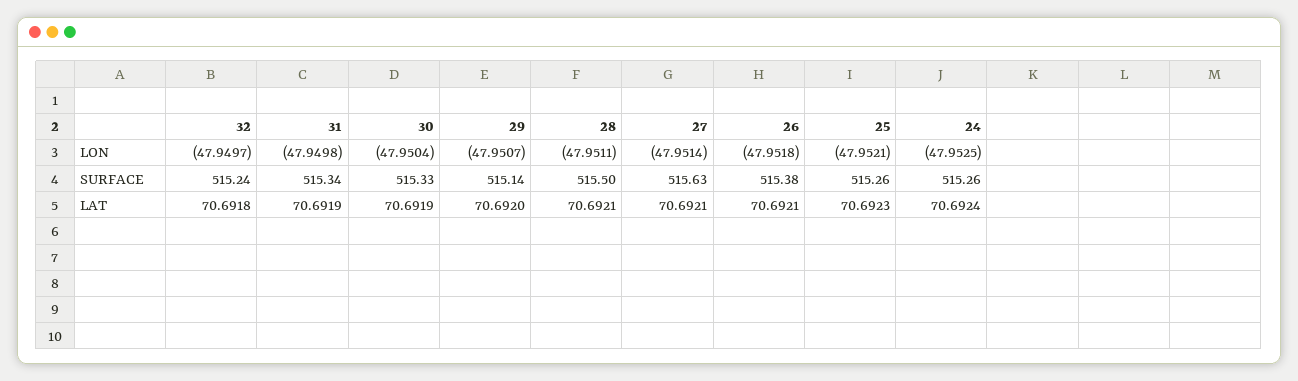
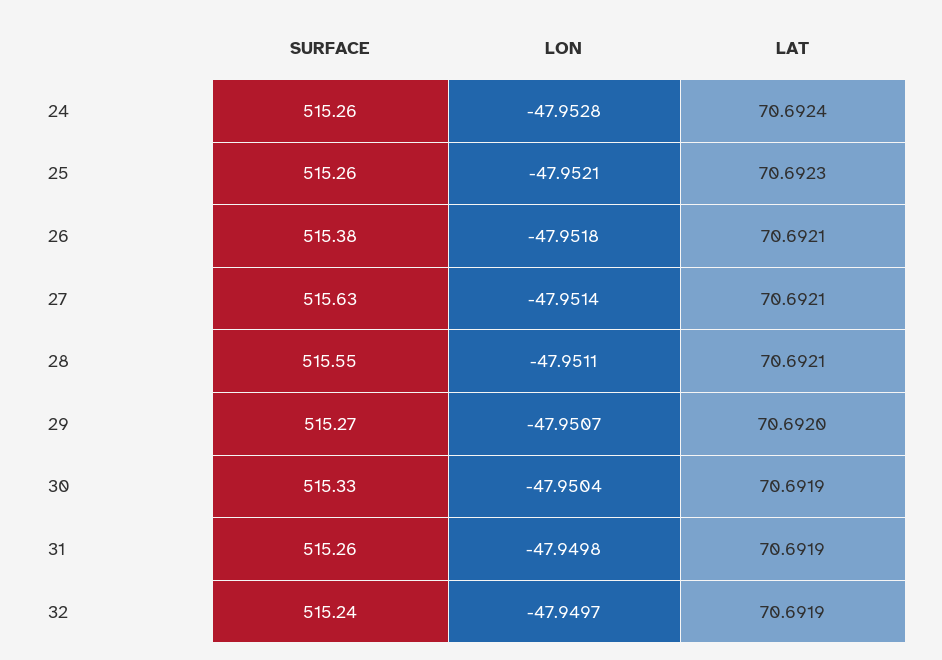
24, LON: -47.9525 -> -47.9528
31, SURFACE: 515.34 -> 515.26
29, SURFACE: 515.14 -> 515.27
28, SURFACE: 515.5 -> 515.55
32, LAT: 70.6918 -> 70.6919

